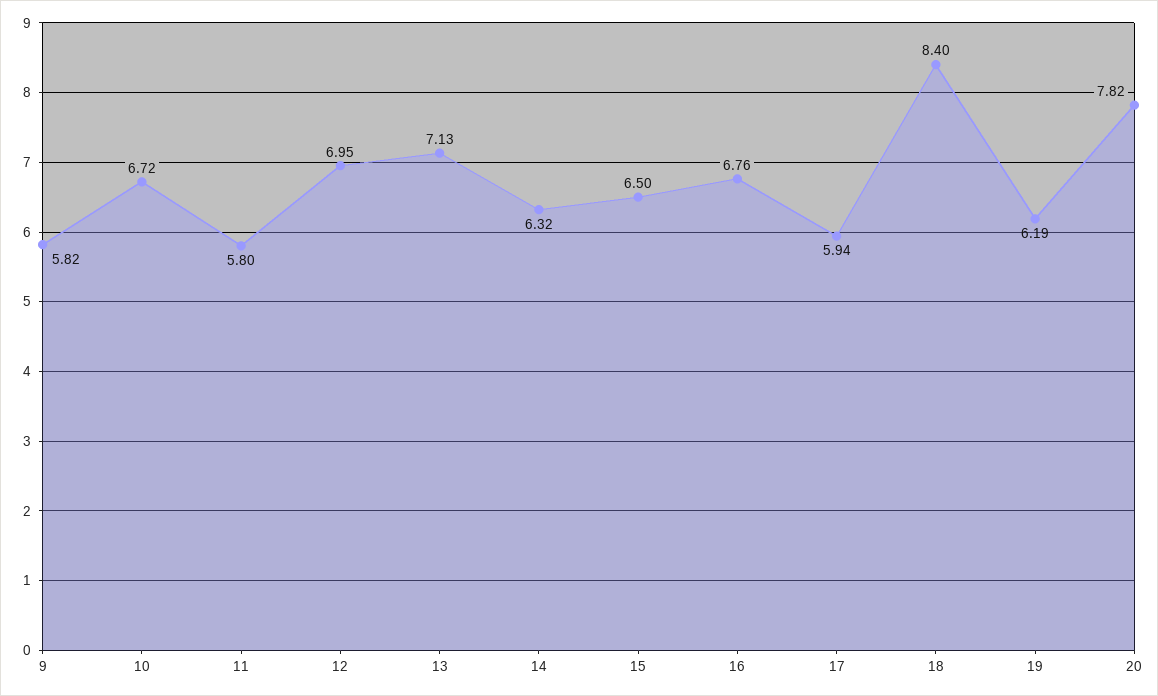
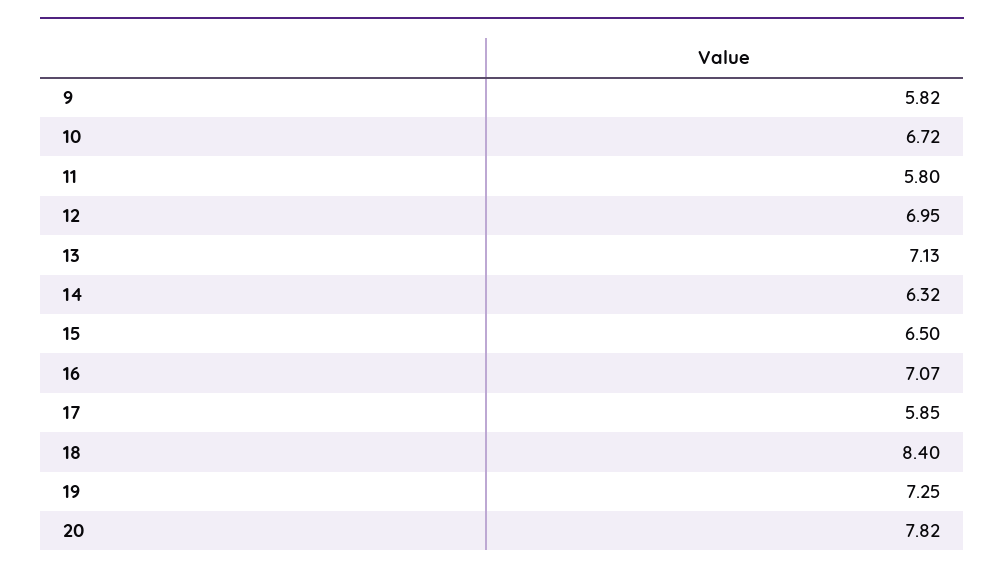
16: 6.76 -> 7.07
17: 5.94 -> 5.85
19: 6.19 -> 7.25

